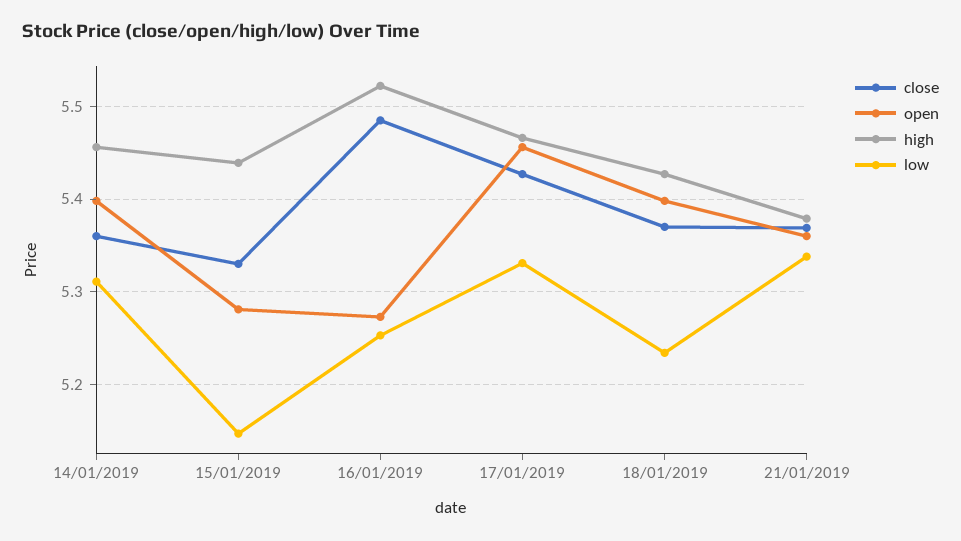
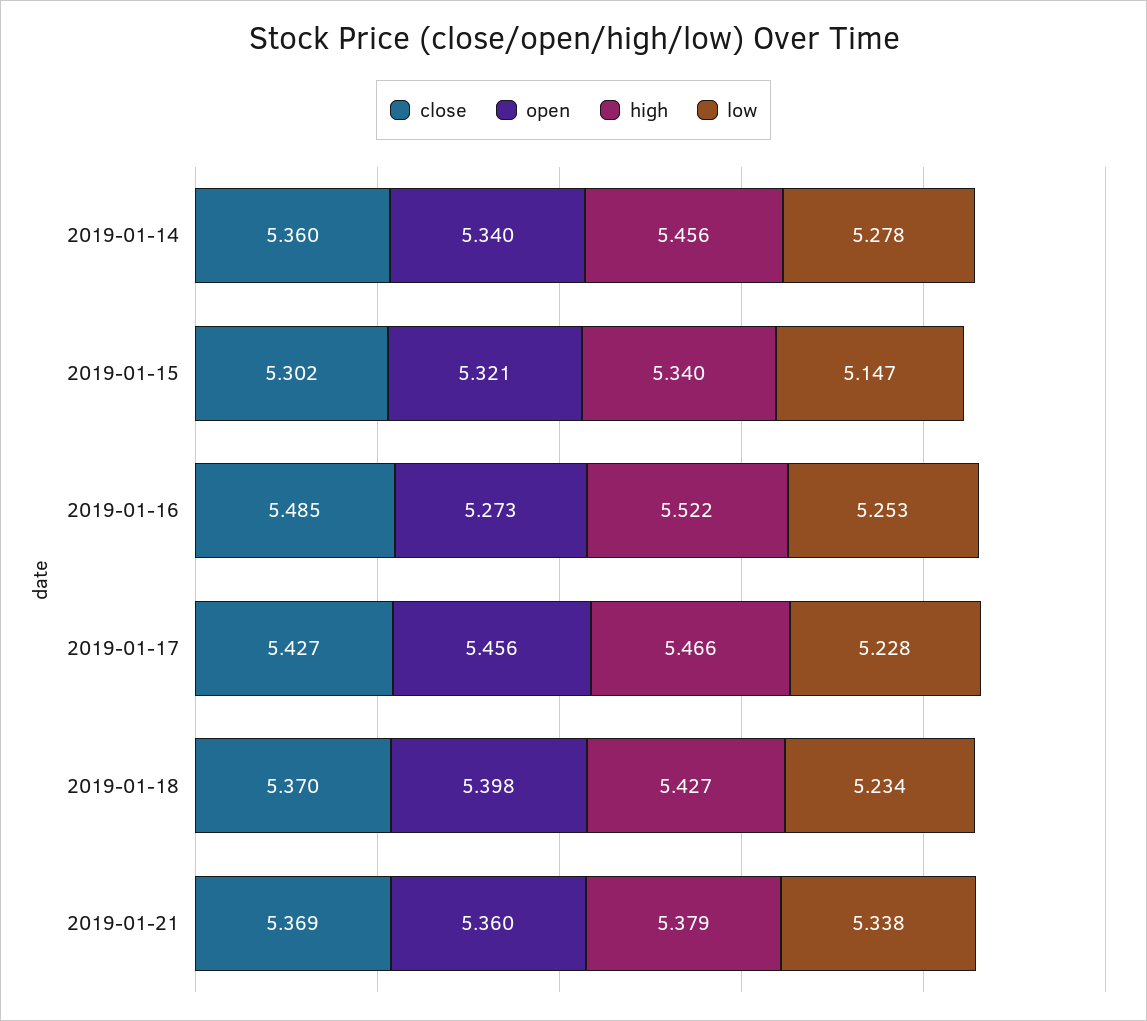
open, 14/01/2019: 5.4 -> 5.34
low, 14/01/2019: 5.31 -> 5.278
close, 15/01/2019: 5.33 -> 5.302
open, 15/01/2019: 5.28 -> 5.321
high, 15/01/2019: 5.44 -> 5.34
low, 17/01/2019: 5.33 -> 5.228

